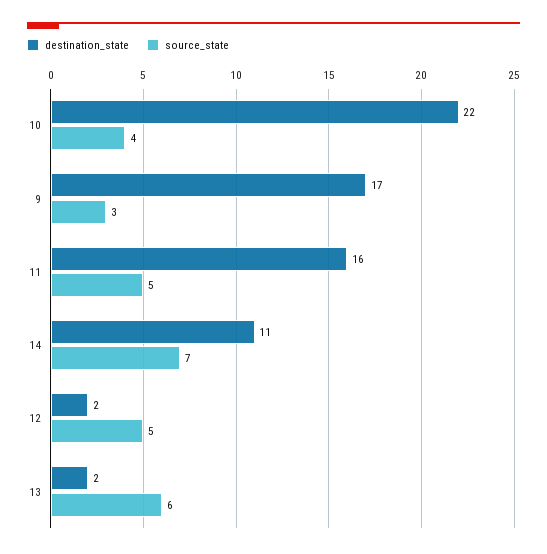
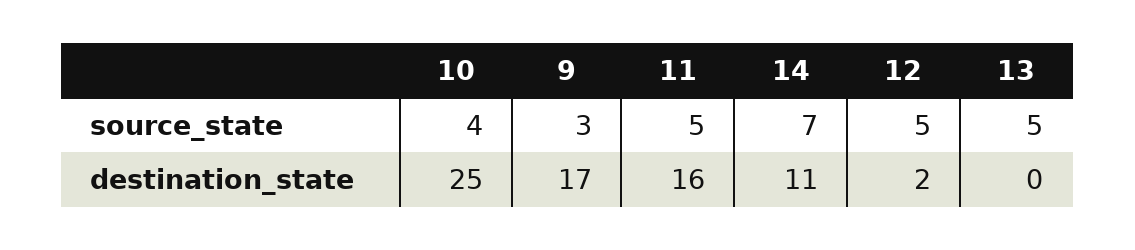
destination_state, 10: 22 -> 25
destination_state, 13: 2 -> 0
source_state, 13: 6 -> 5

